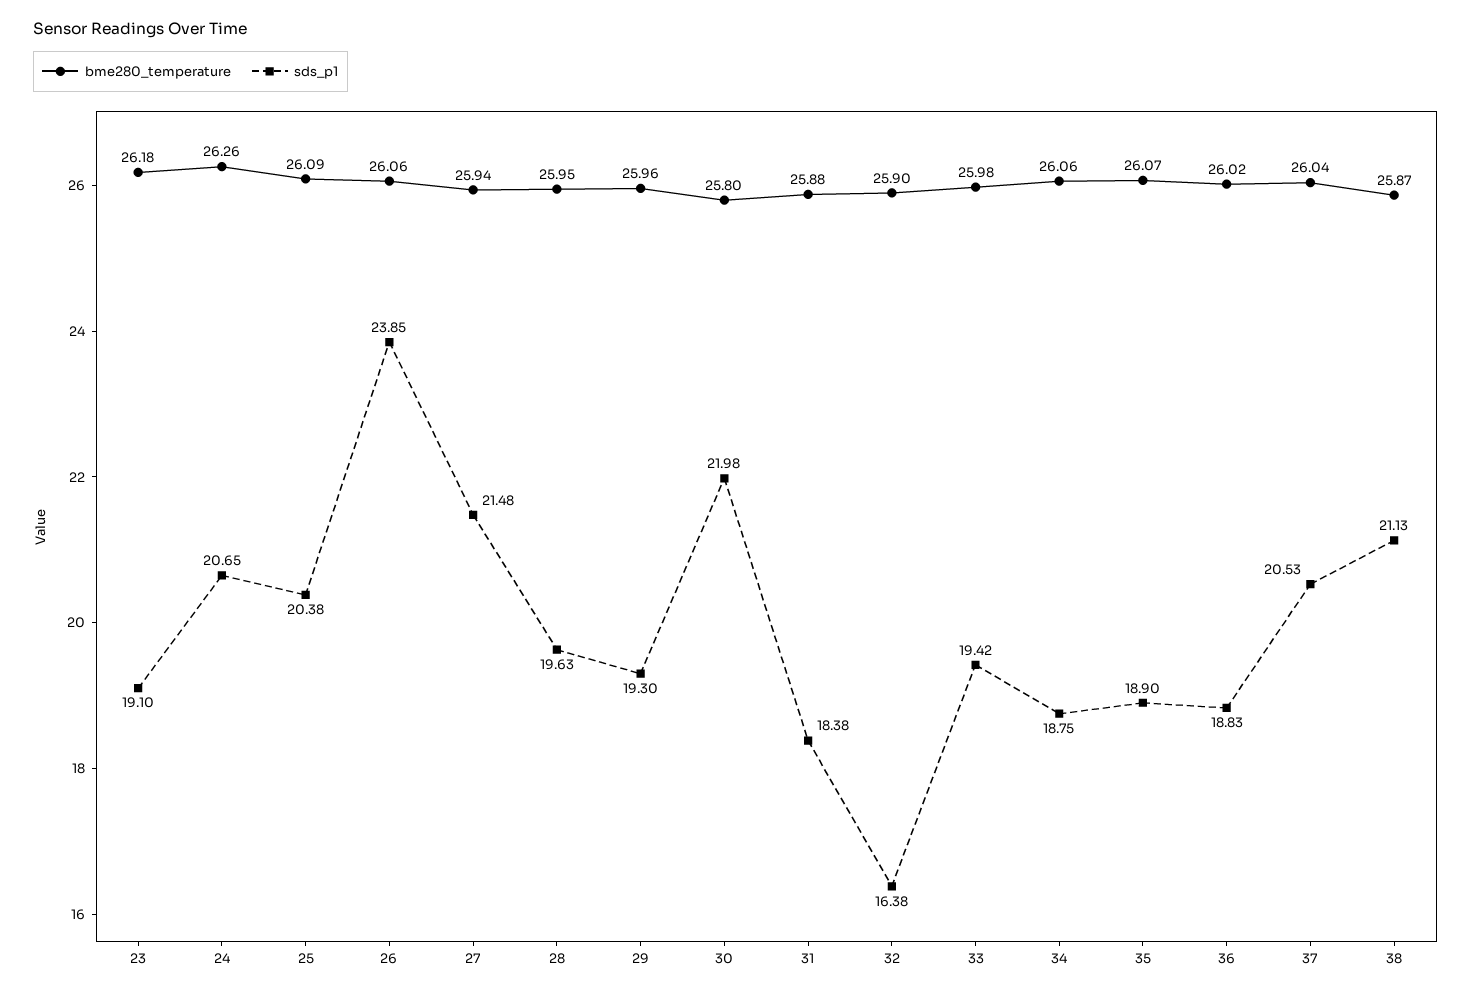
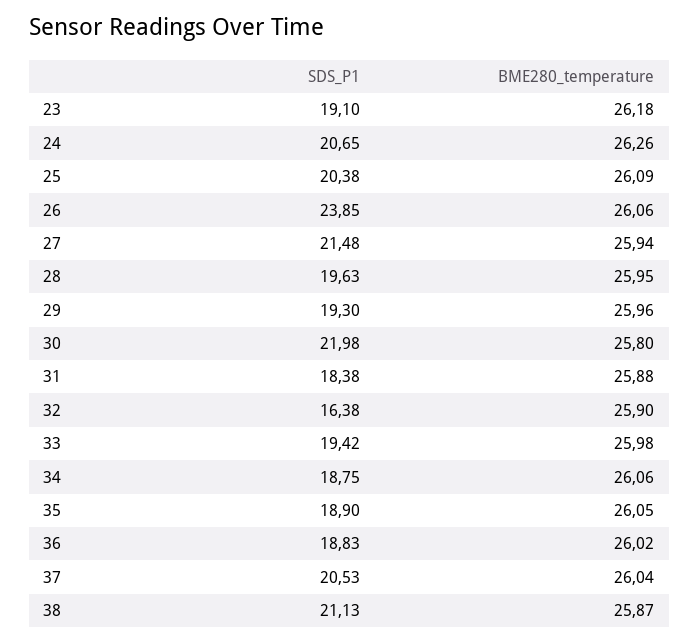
bme280_temperature, 35: 26.07 -> 26.05

